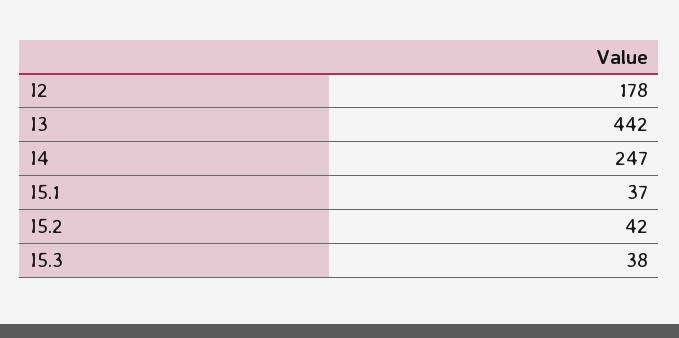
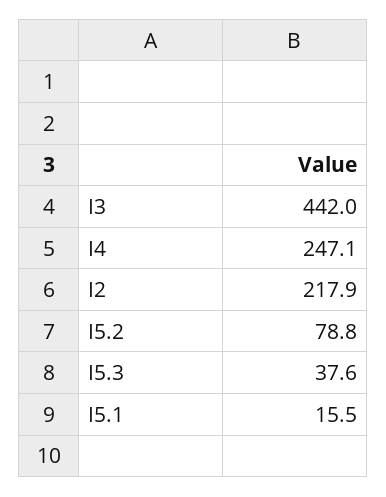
I2: 178 -> 217.9
I5.1: 37 -> 15.5
I5.2: 42 -> 78.8

